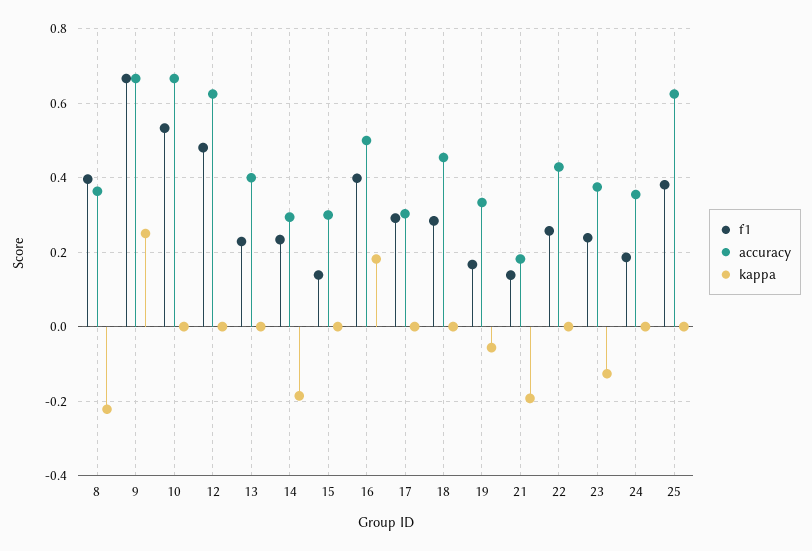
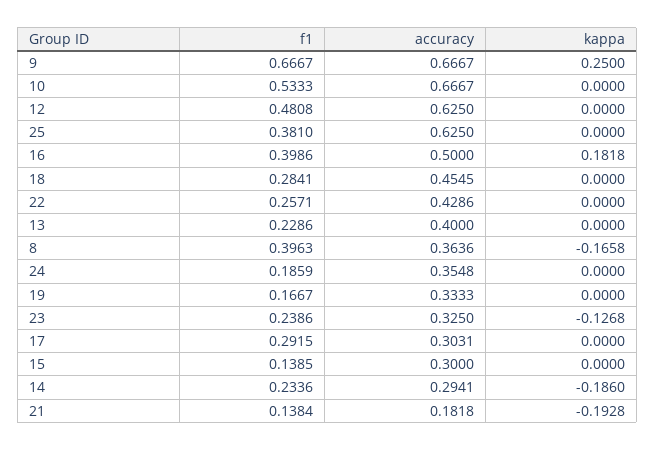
kappa, 8: -0.22 -> -0.1658
kappa, 19: -0.06 -> 0
accuracy, 23: 0.38 -> 0.325

